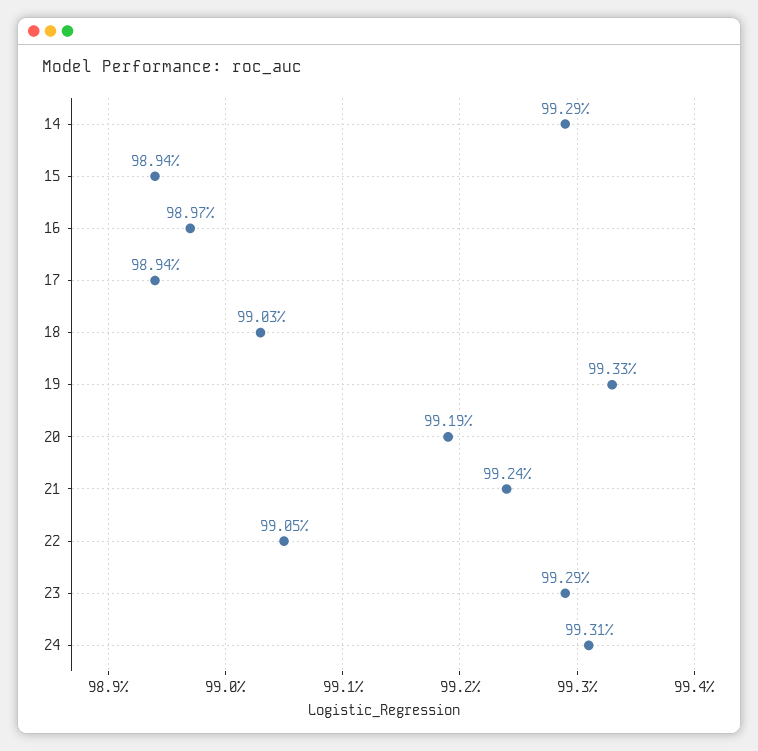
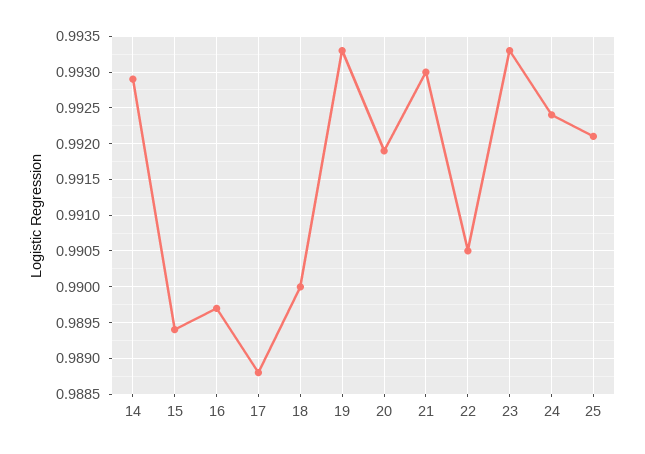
17: 0.9894 -> 0.9888
18: 0.9903 -> 0.99
21: 0.9924 -> 0.993
23: 0.9929 -> 0.9933
24: 0.9931 -> 0.9924
25: none -> 0.9921

